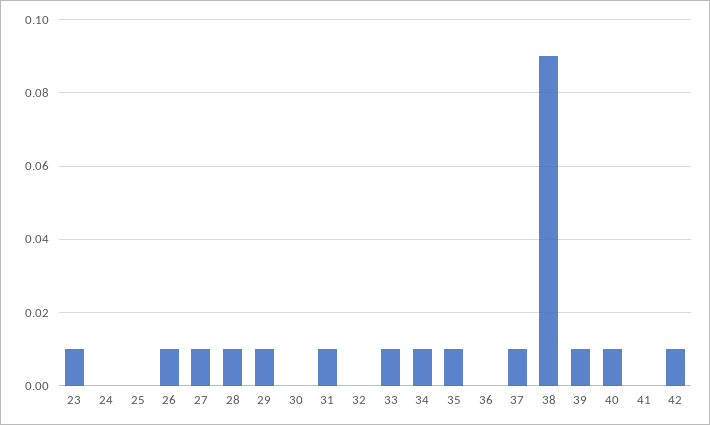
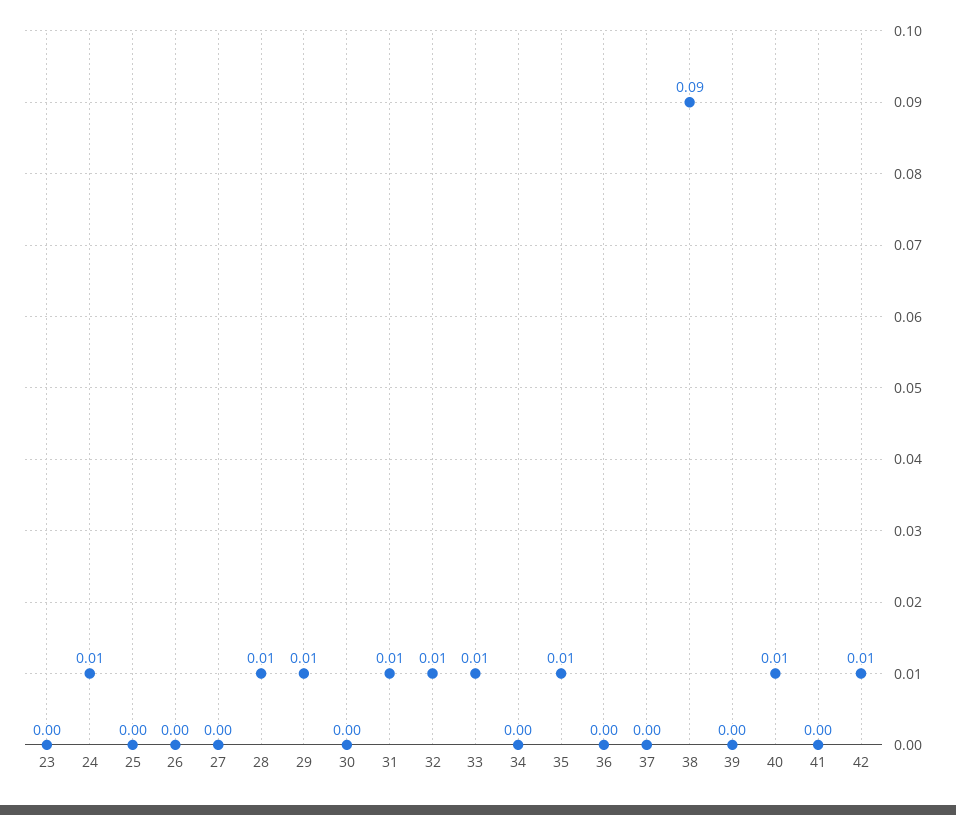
23: 0.01 -> 0
24: 0 -> 0.01
26: 0.01 -> 0
27: 0.01 -> 0
32: 0 -> 0.01
34: 0.01 -> 0
37: 0.01 -> 0
39: 0.01 -> 0

